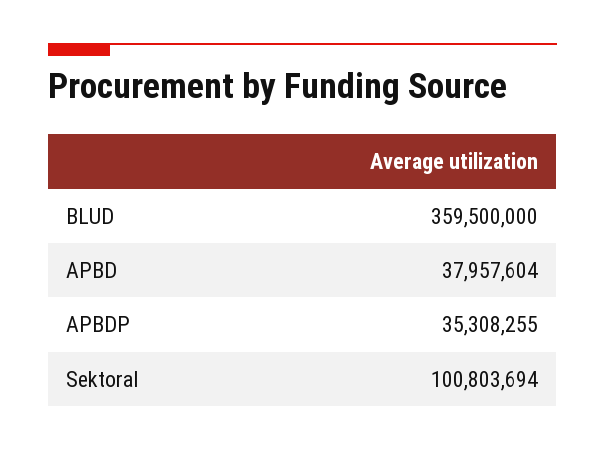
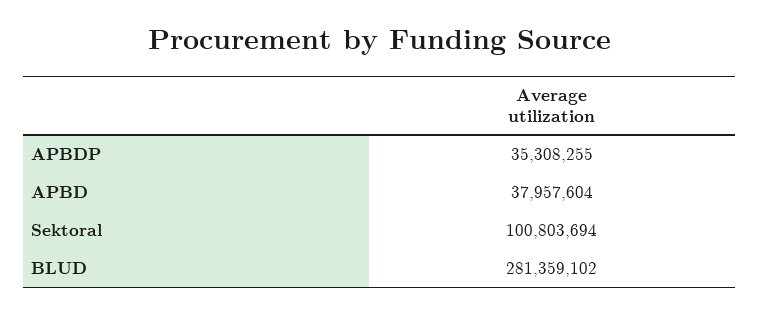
BLUD: 359500000 -> 281359102

